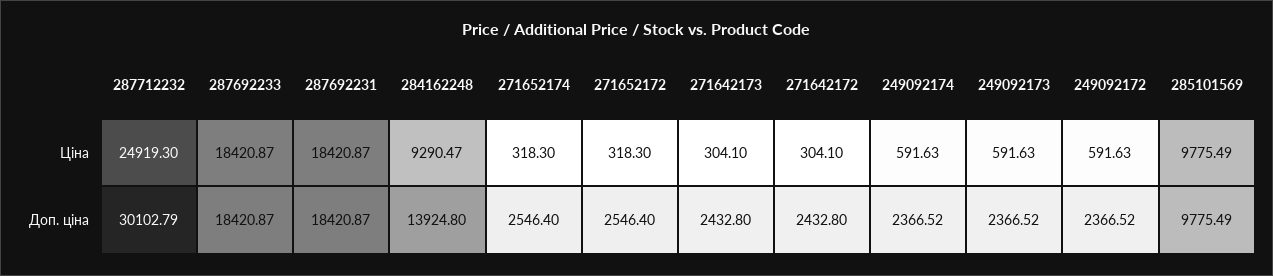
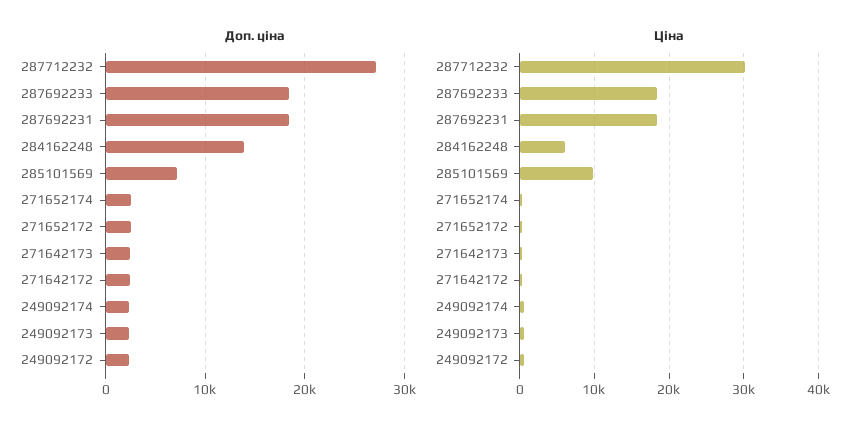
Ціна, 287712232: 24919.3 -> 30000
Ціна, 284162248: 9290.47 -> 6000
Доп. ціна, 287712232: 30102.79 -> 27000
Доп. ціна, 285101569: 9775.49 -> 7000

